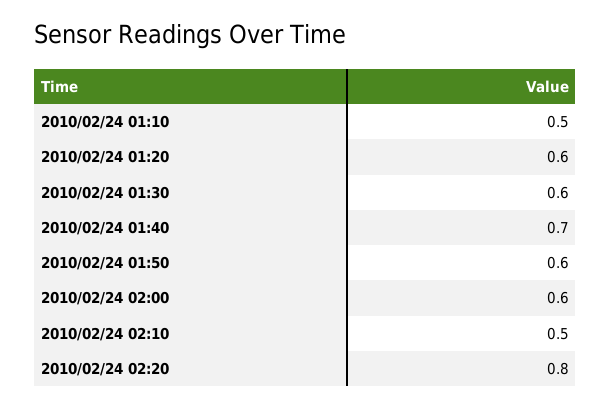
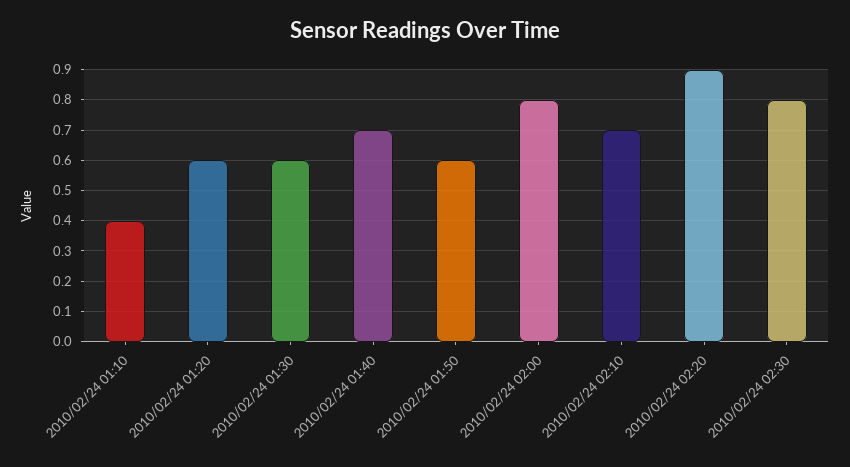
2010/02/24 01:10: 0.5 -> 0.4
2010/02/24 02:00: 0.6 -> 0.8
2010/02/24 02:10: 0.5 -> 0.7
2010/02/24 02:20: 0.8 -> 0.9
2010/02/24 02:30: none -> 0.8

